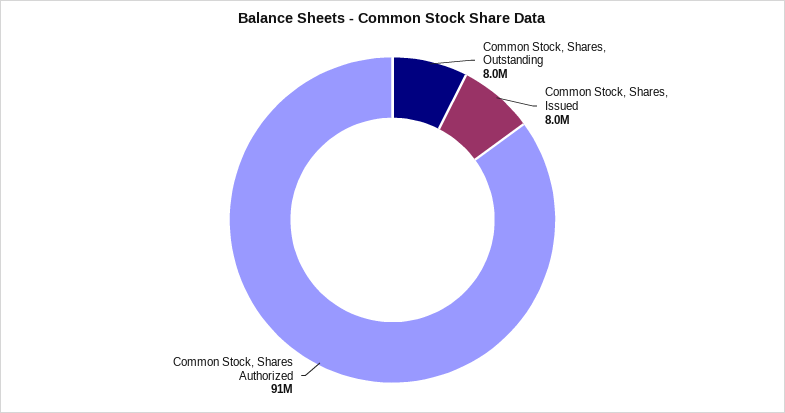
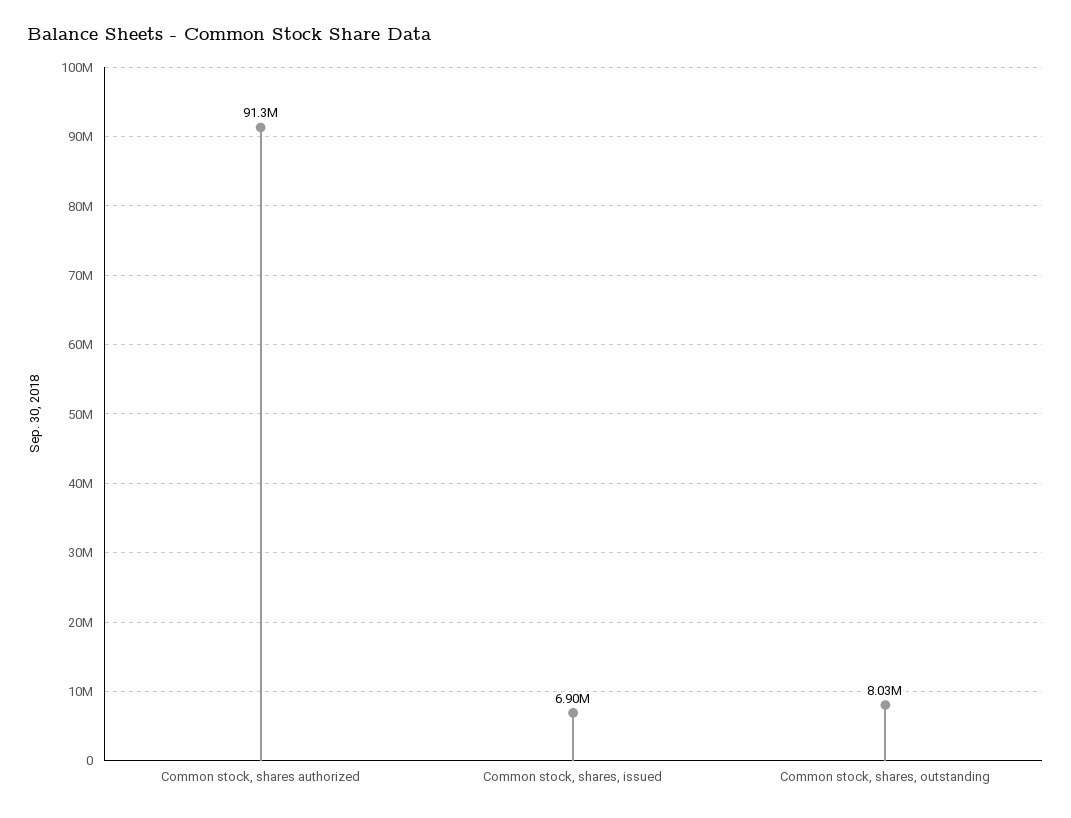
Common Stock, Shares, Issued: 8000000 -> 6900000

